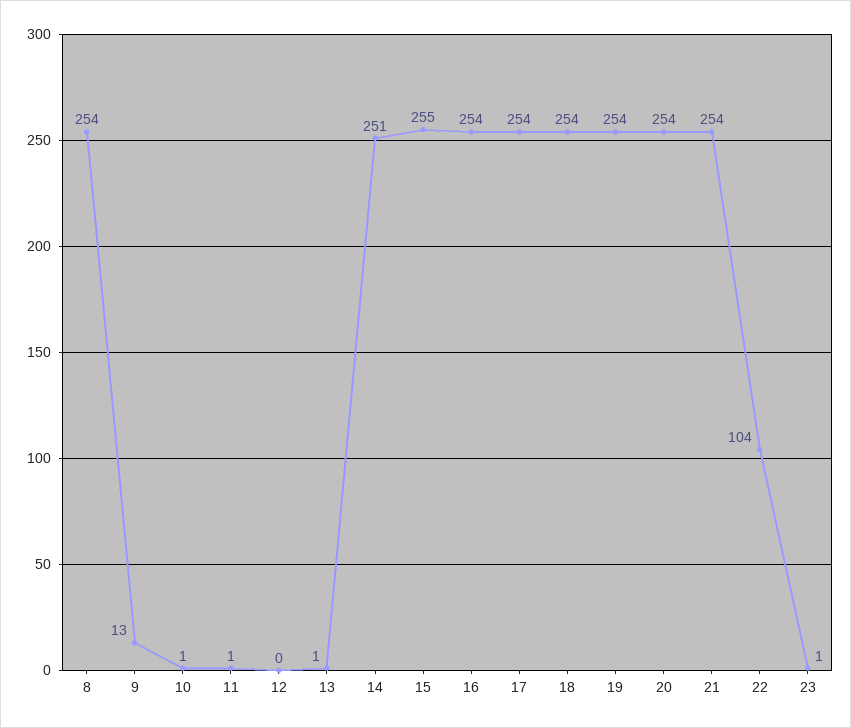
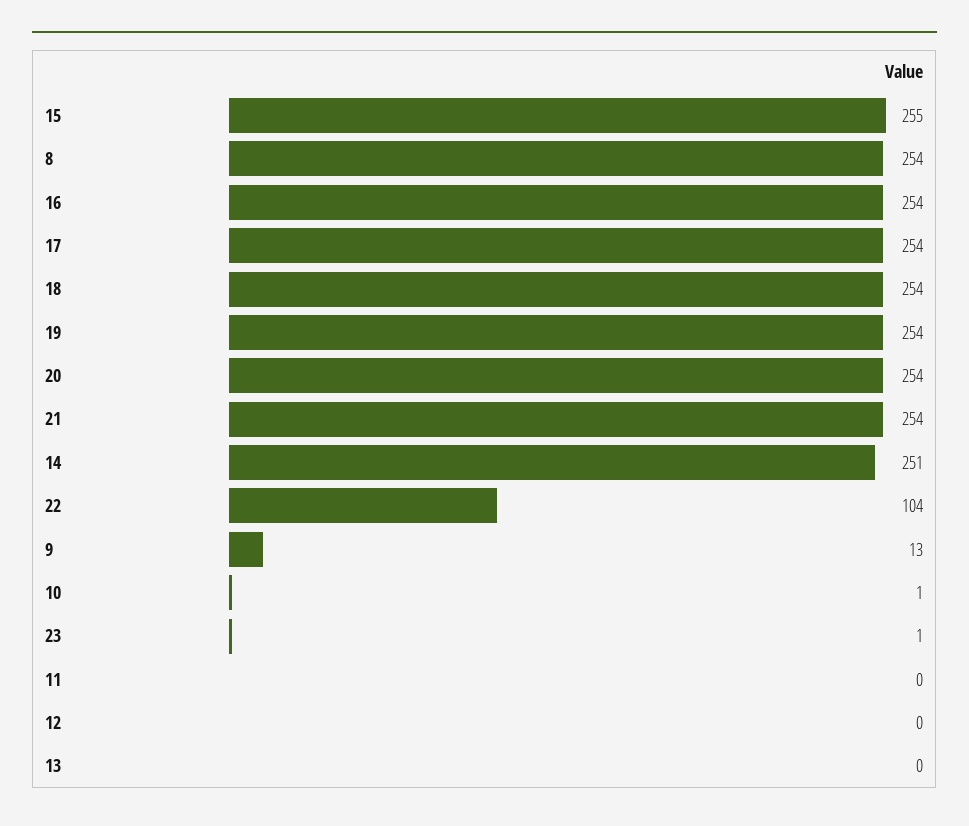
11: 1 -> 0
13: 1 -> 0

